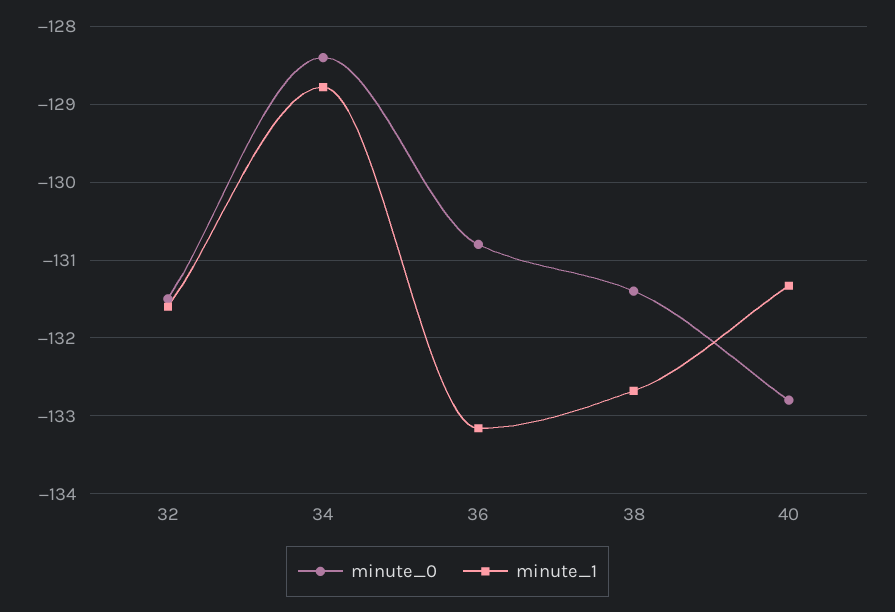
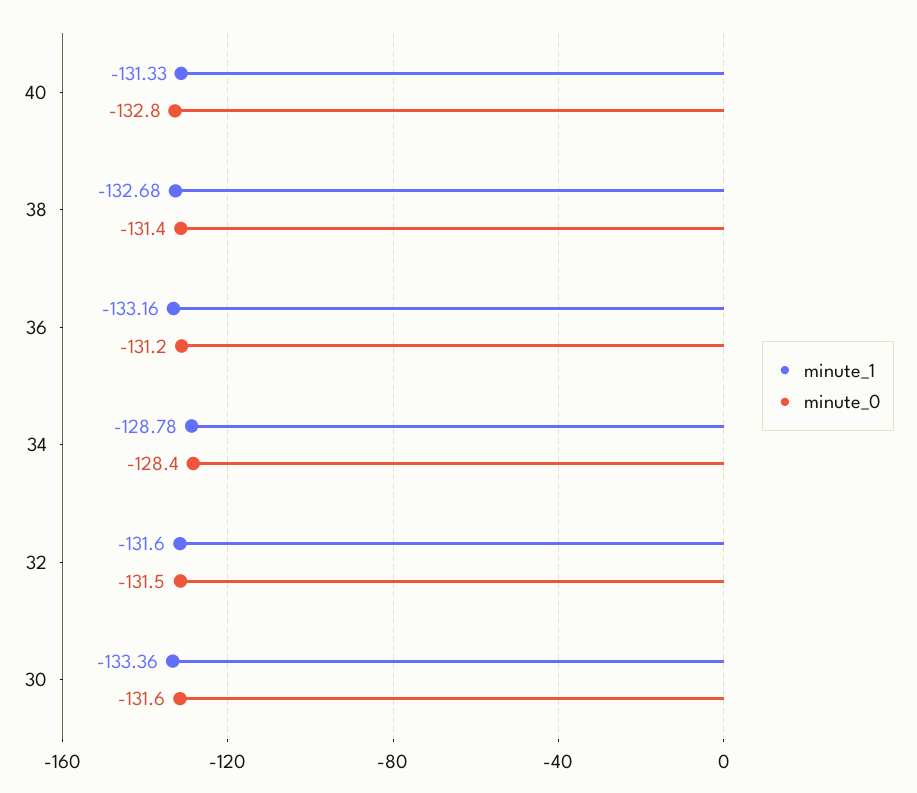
minute_0, 36: -130.8 -> -131.2
minute_1, 30: none -> -133.36
minute_0, 30: none -> -131.6

